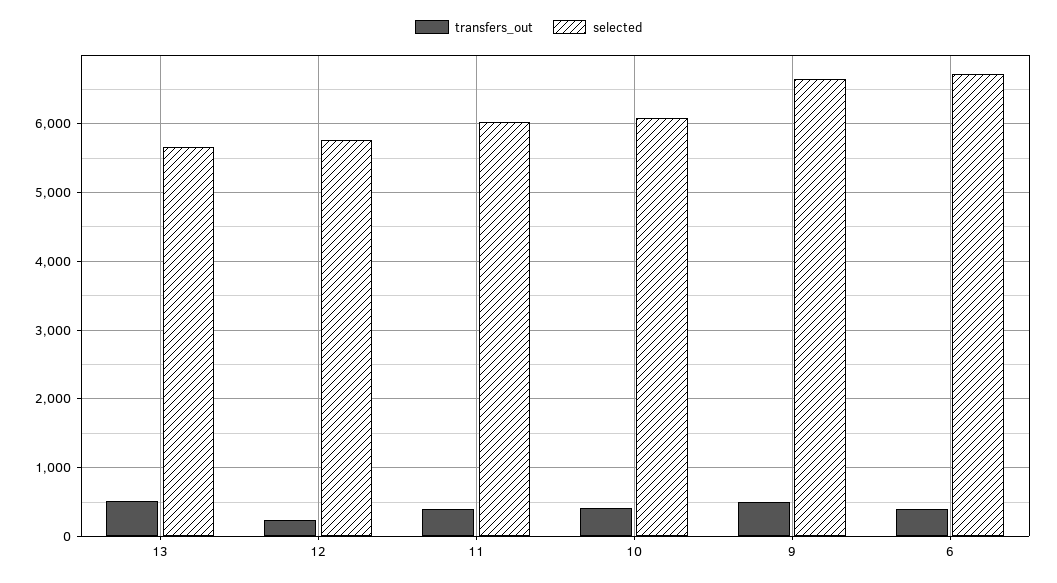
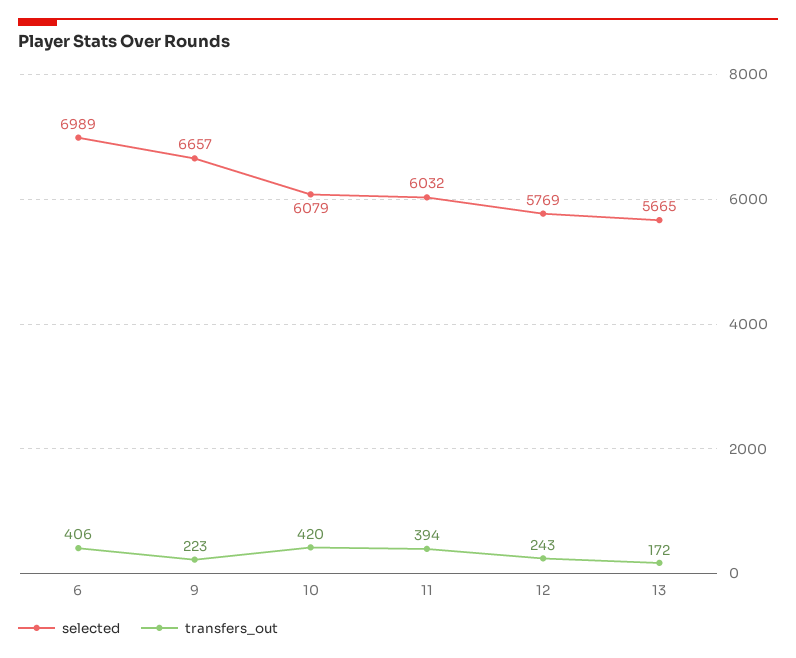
transfers_out, 13: 500 -> 172
transfers_out, 9: 500 -> 223
selected, 6: 6700 -> 6989

